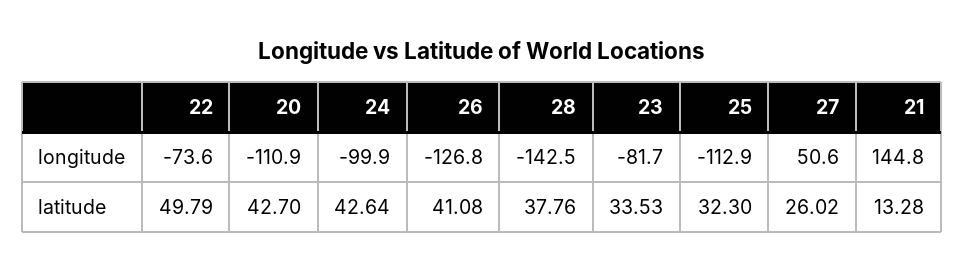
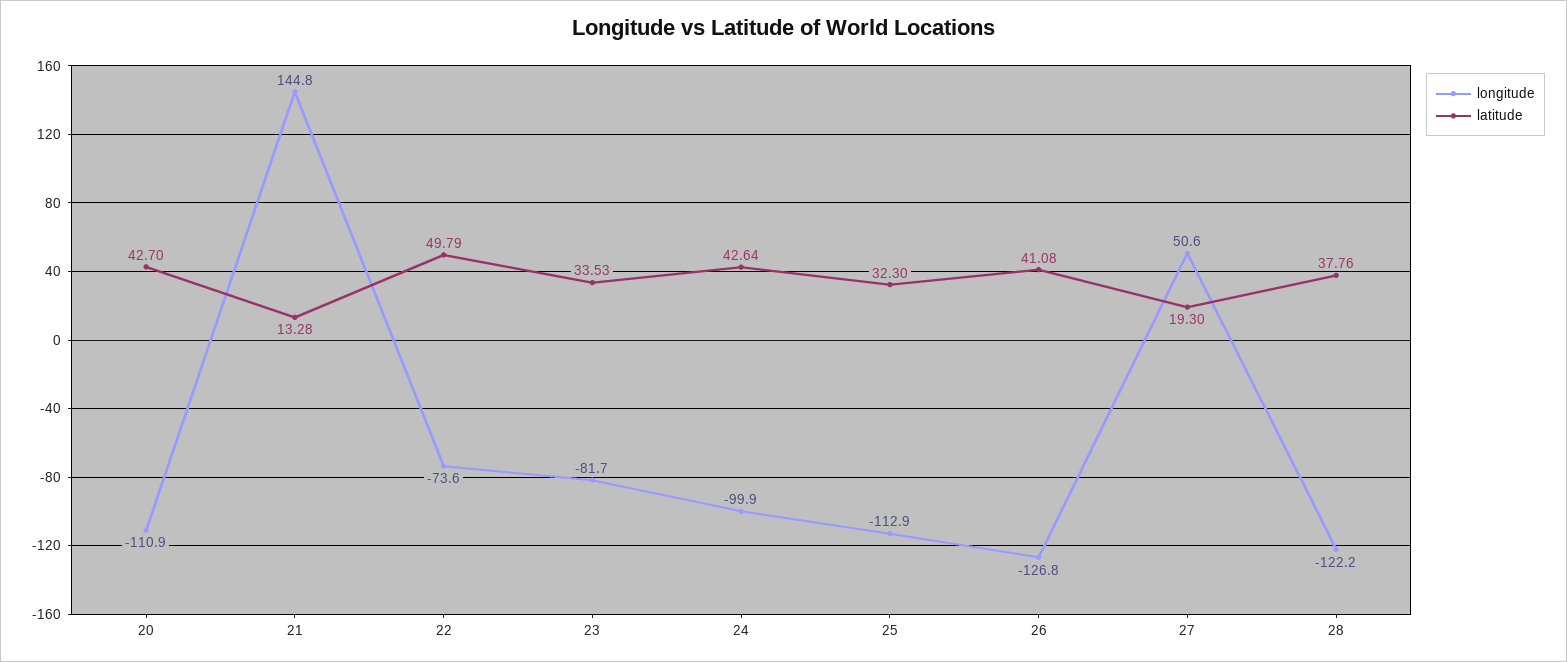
longitude, 28: -142.5 -> -122.2
latitude, 27: 26.02 -> 19.3

